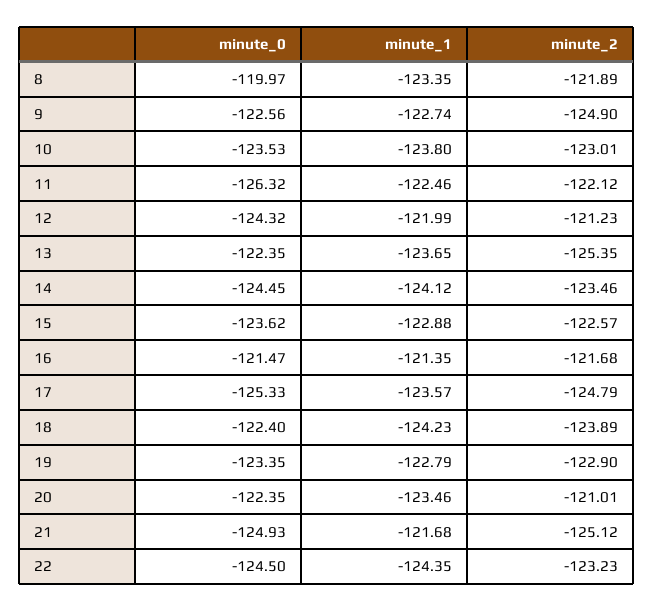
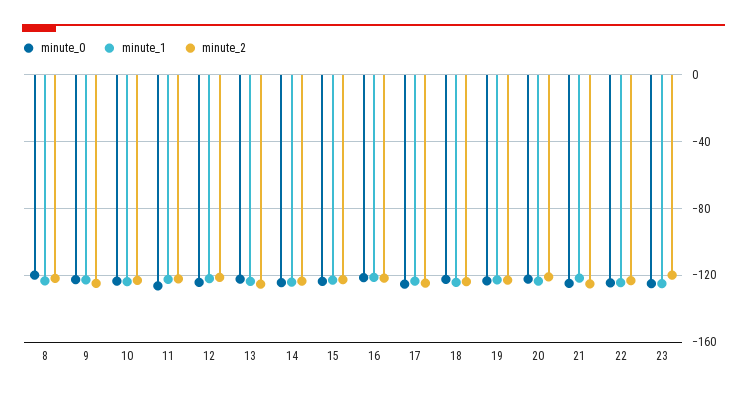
minute_0, 23: none -> -125
minute_1, 23: none -> -125
minute_2, 23: none -> -120

